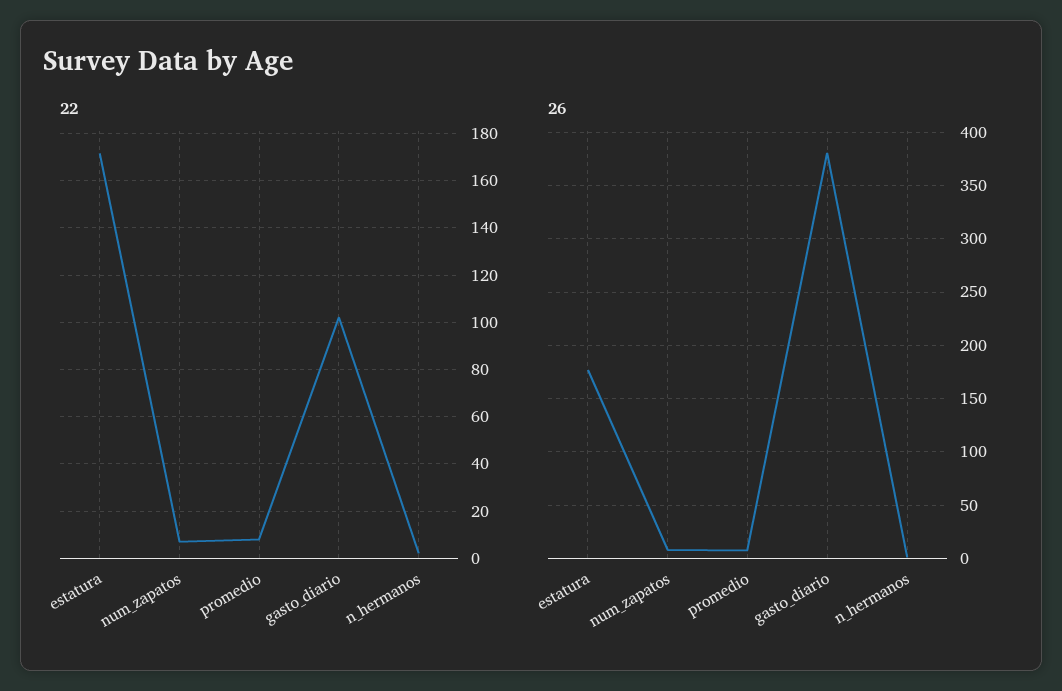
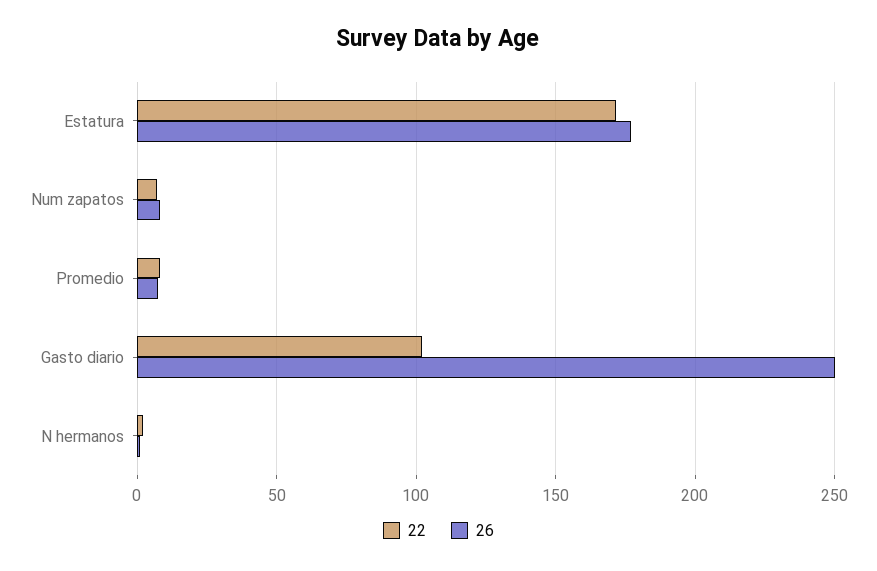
26, gasto_diario: 380 -> 250

